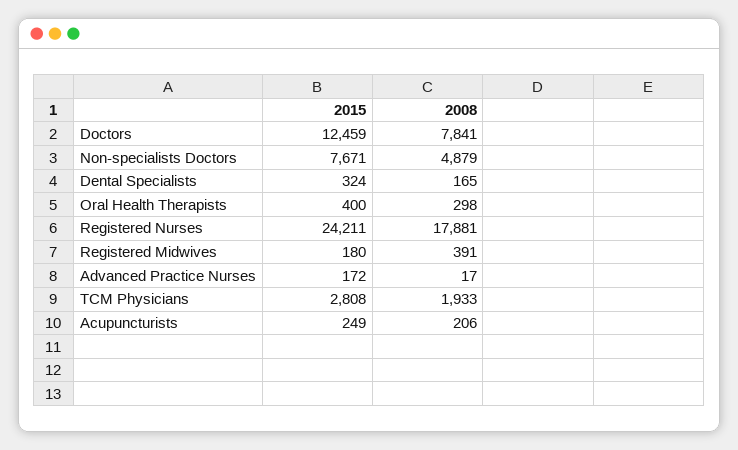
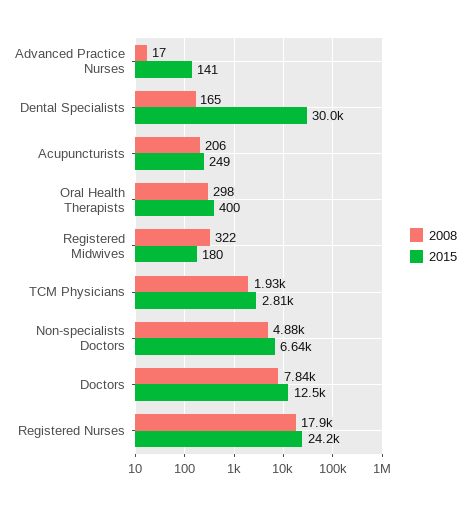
2015, Non-specialists Doctors: 7671 -> 6640
2015, Dental Specialists: 324 -> 30000
2008, Registered Midwives: 391 -> 322
2015, Advanced Practice Nurses: 172 -> 141

